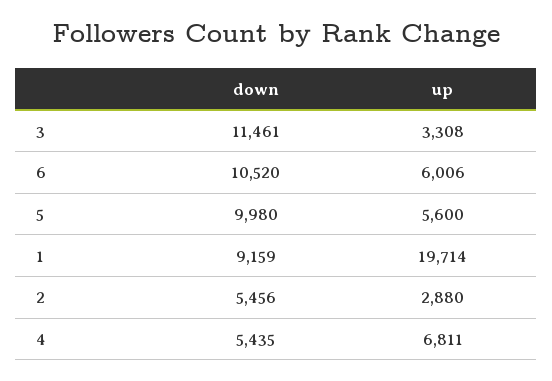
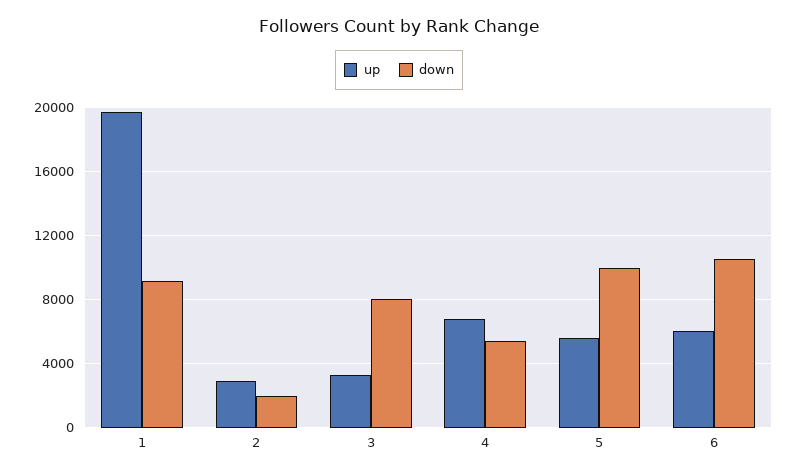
down, 3: 11461 -> 8000
down, 2: 5456 -> 2000

